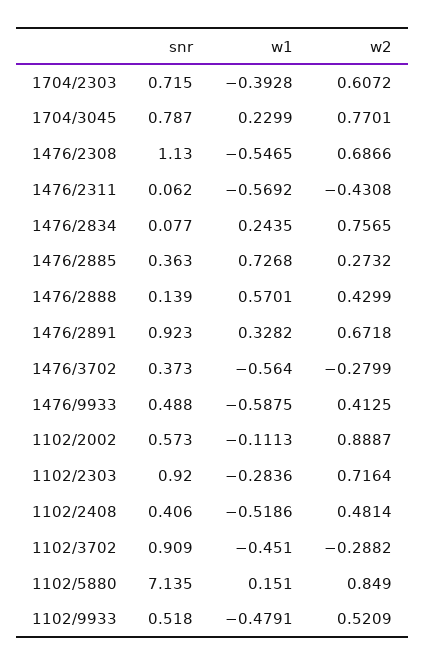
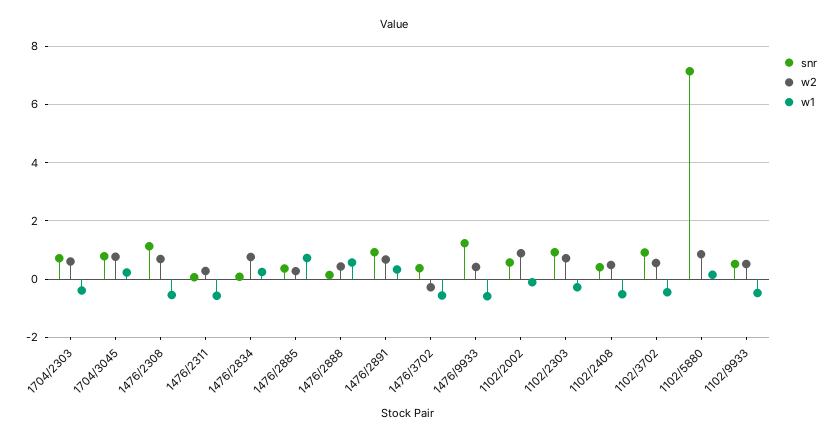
w2, 1476/2311: -0.4308 -> 0.25
snr, 1476/9933: 0.488 -> 1.25
w2, 1102/3702: -0.2882 -> 0.5

